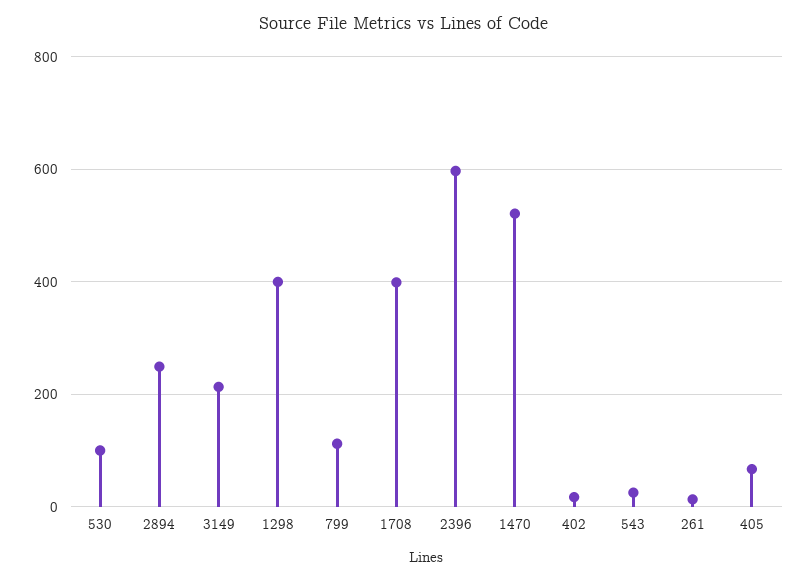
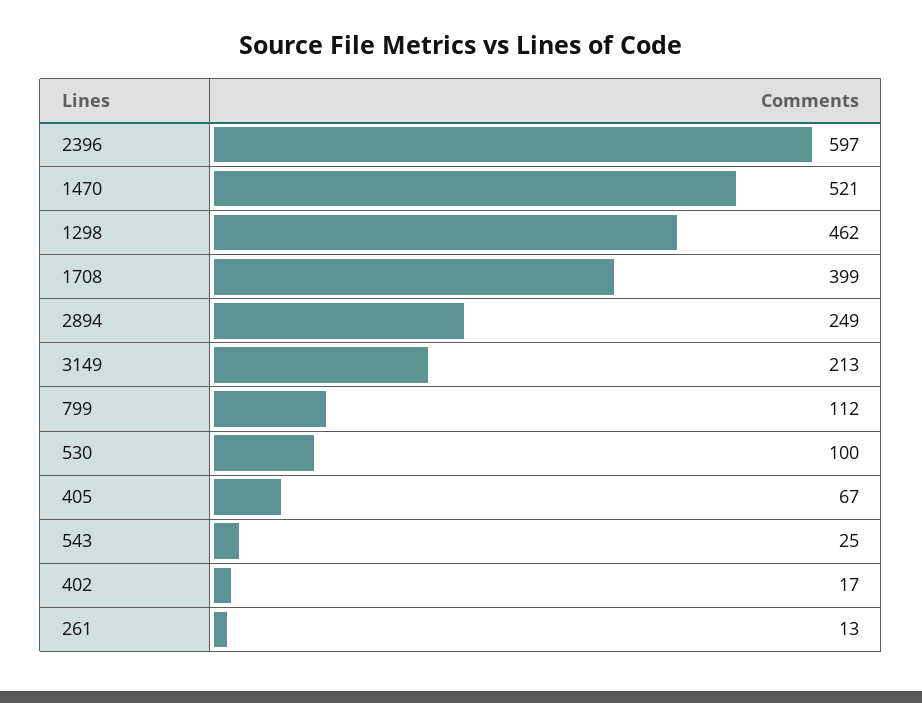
1298: 400 -> 462

